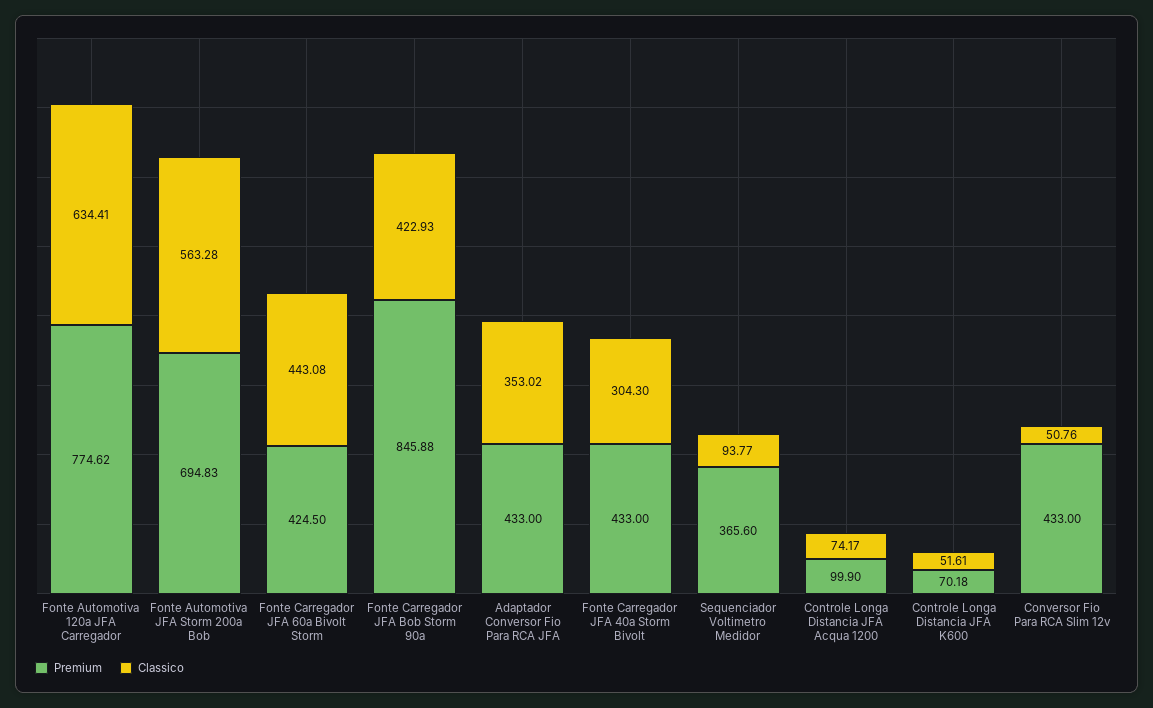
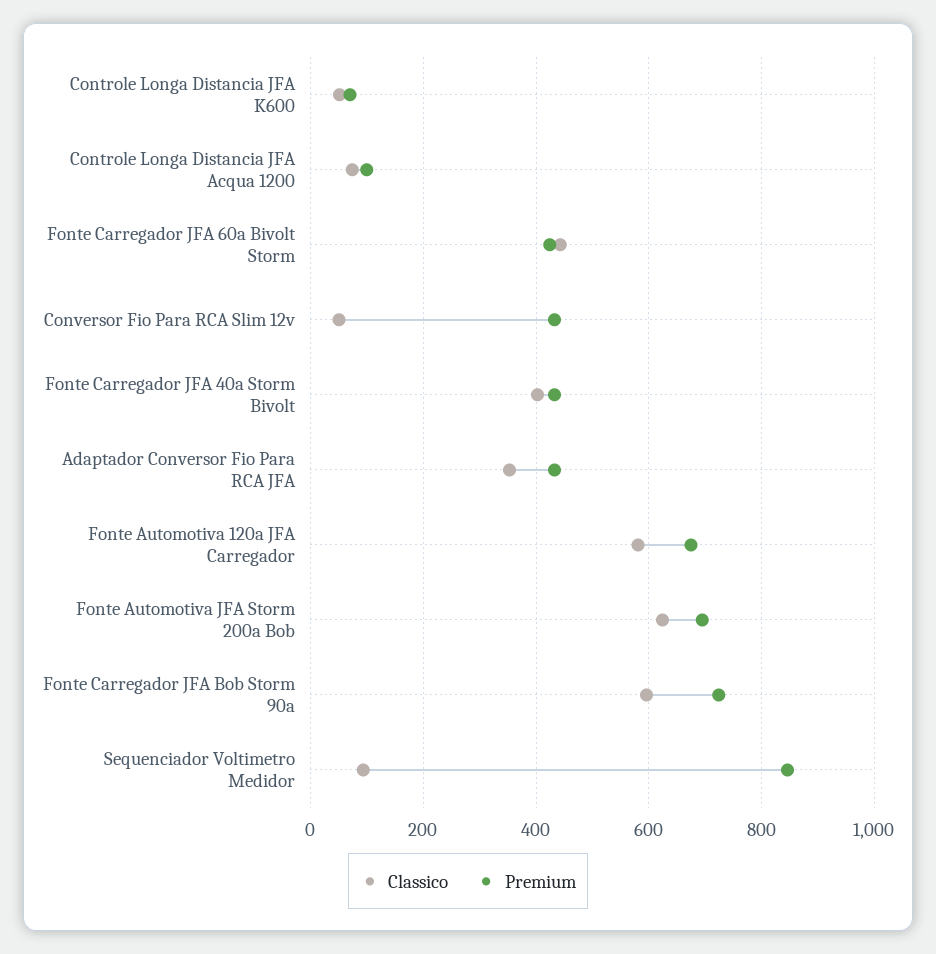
Premium, Fonte Automotiva 120a JFA Carregador: 774.62 -> 680
Classico, Fonte Automotiva 120a JFA Carregador: 634.41 -> 580
Classico, Fonte Automotiva JFA Storm 200a Bob: 563.28 -> 620
Premium, Fonte Carregador JFA Bob Storm 90a: 845.88 -> 720
Classico, Fonte Carregador JFA Bob Storm 90a: 422.93 -> 600
Classico, Fonte Carregador JFA 40a Storm Bivolt: 304.3 -> 400
Premium, Sequenciador Voltimetro Medidor: 365.6 -> 840

